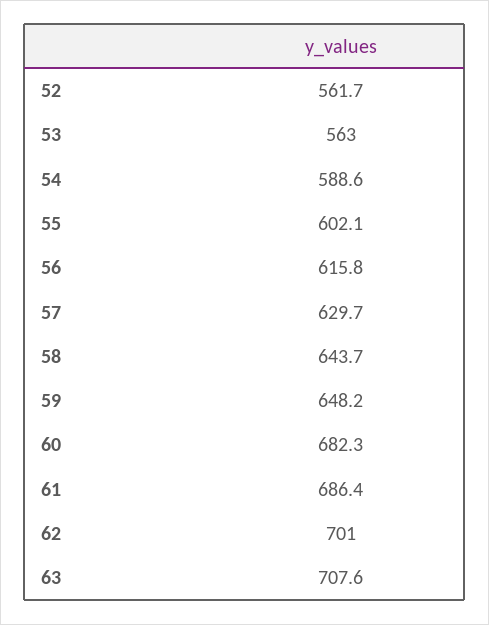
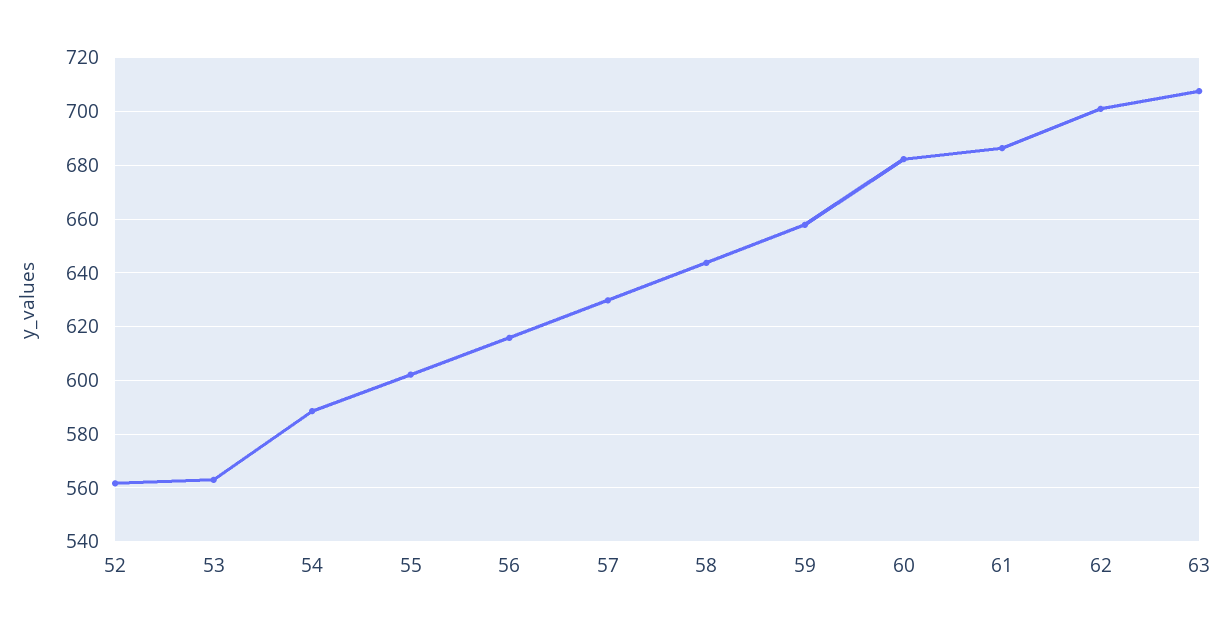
59: 648.2 -> 657.5

